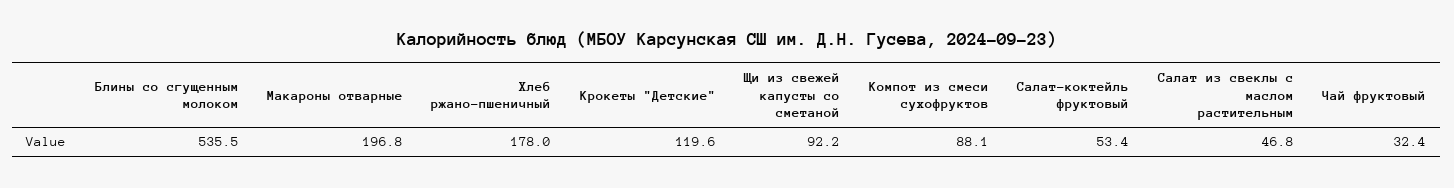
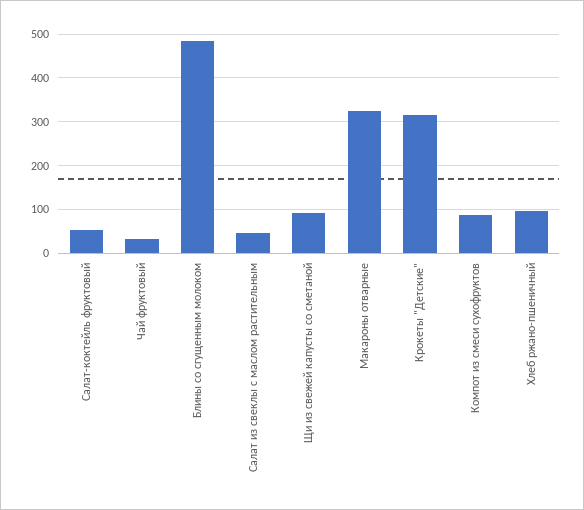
Блины со сгущенным молоком: 535.5 -> 480
Макароны отварные: 196.8 -> 320
Хлеб ржано-пшеничный: 178 -> 100
Крокеты "Детские": 119.6 -> 320

